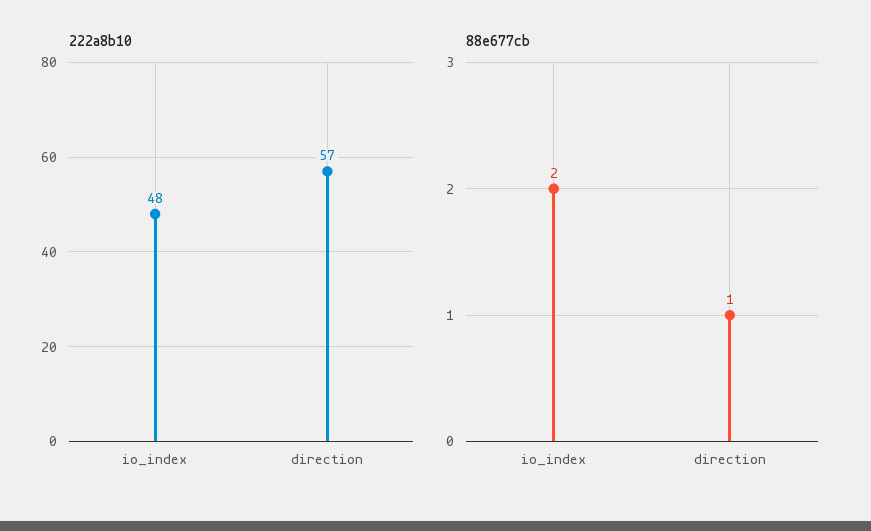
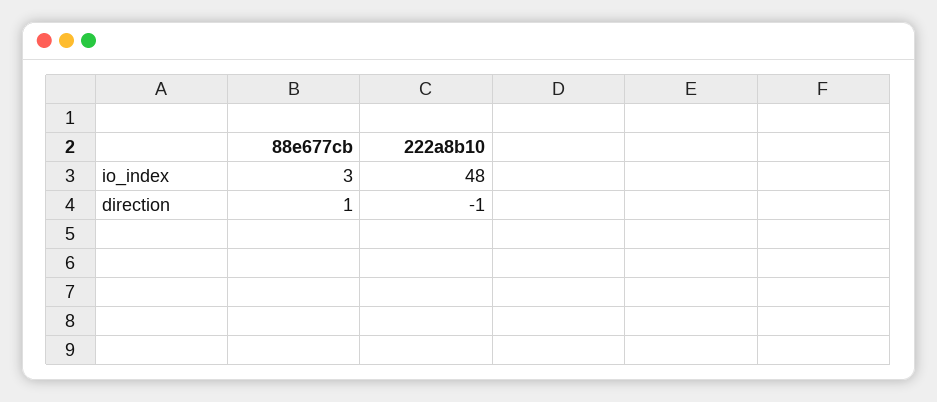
222a8b10, direction: 57 -> -1
88e677cb, io_index: 2 -> 3

